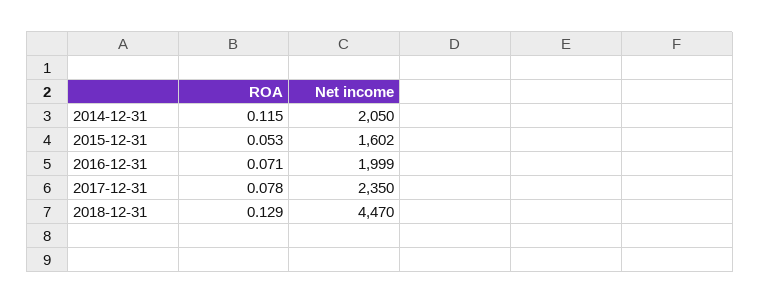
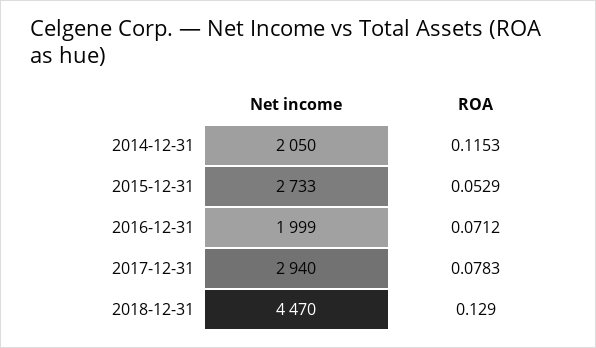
Net income, 2015-12-31: 1602 -> 2733
Net income, 2017-12-31: 2350 -> 2940

